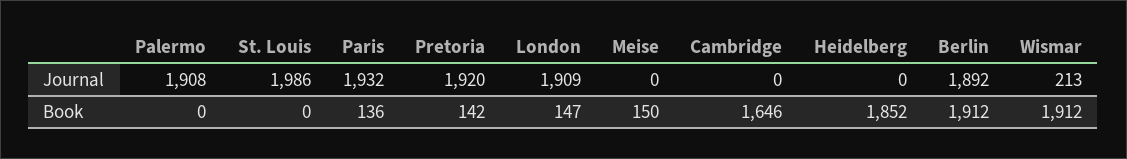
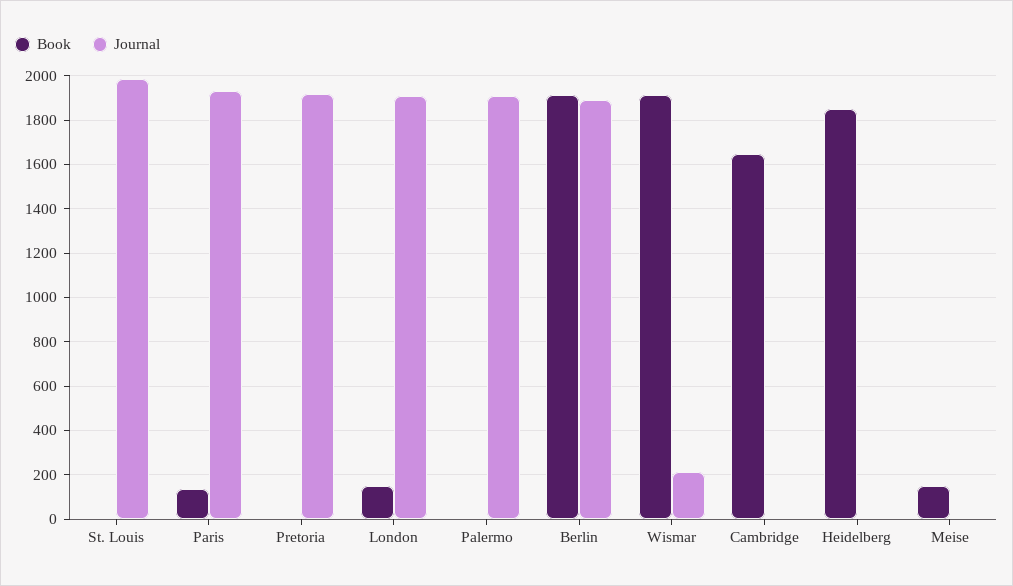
Book, Pretoria: 142 -> 0

